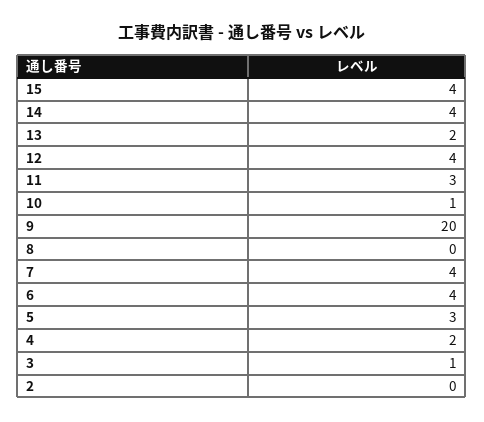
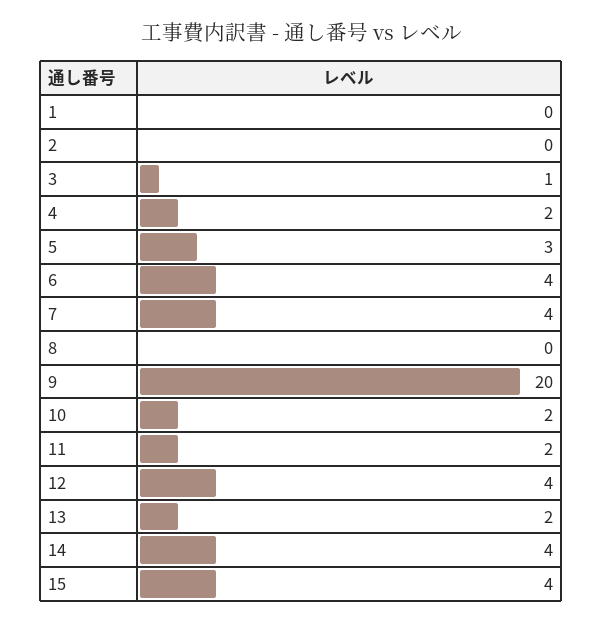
11: 3 -> 2
10: 1 -> 2
1: none -> 0

